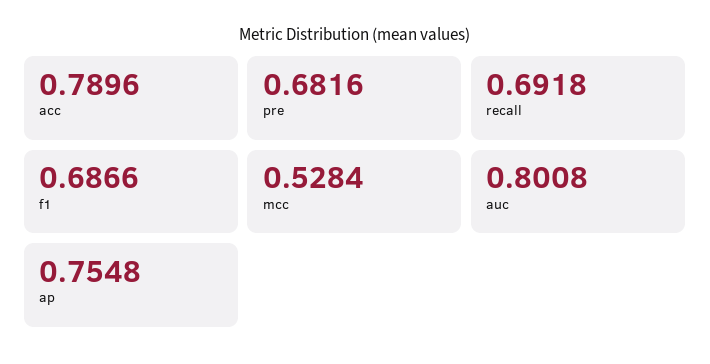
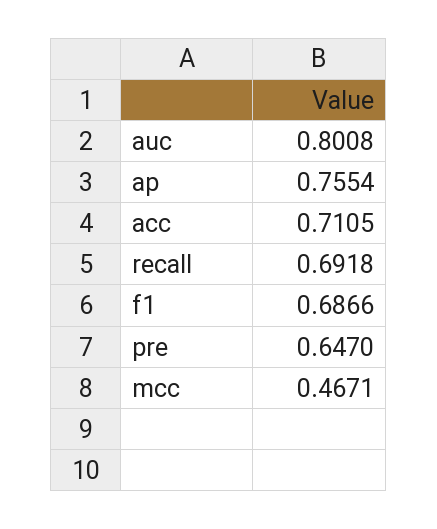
acc: 0.7896 -> 0.7105
pre: 0.6816 -> 0.647
mcc: 0.5284 -> 0.4671
ap: 0.7548 -> 0.7554

